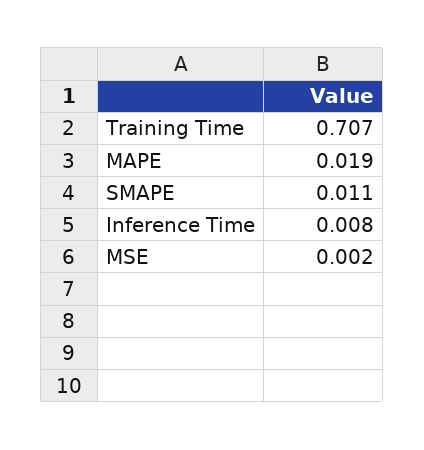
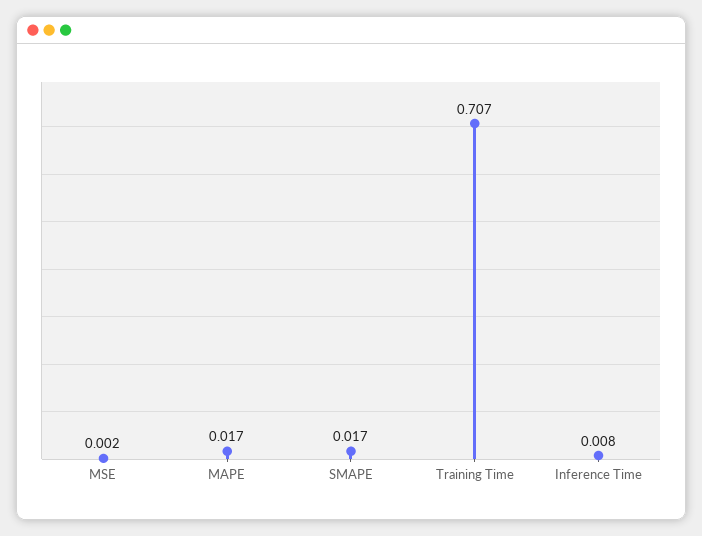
MAPE: 0.019 -> 0.017
SMAPE: 0.011 -> 0.017

